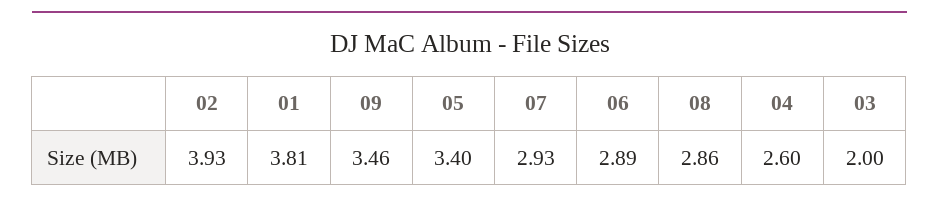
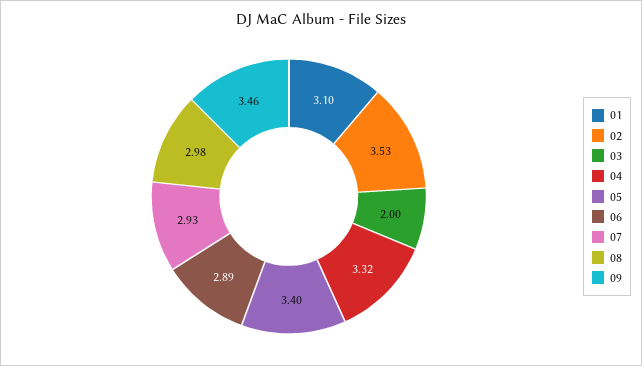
02: 3.93 -> 3.53
01: 3.81 -> 3.1
08: 2.86 -> 2.98
04: 2.6 -> 3.32

